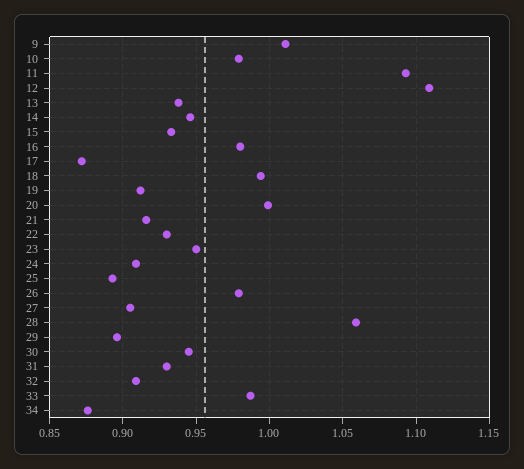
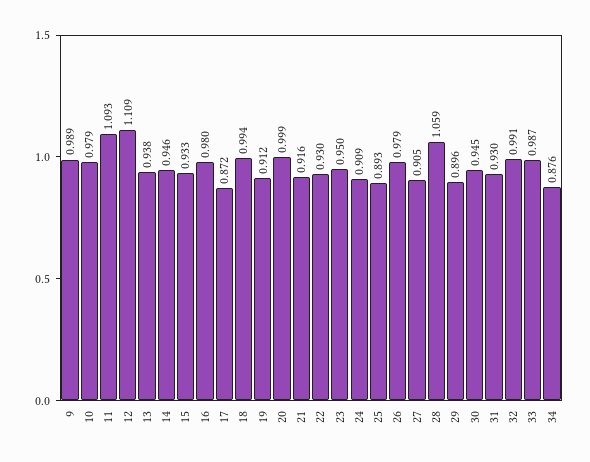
9: 1.01 -> 0.989
32: 0.91 -> 0.991

